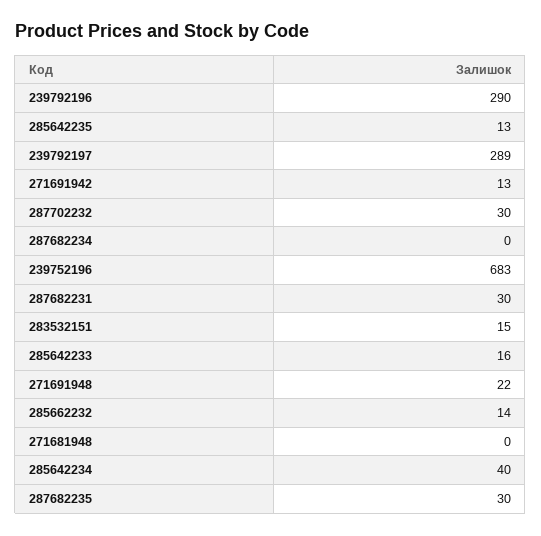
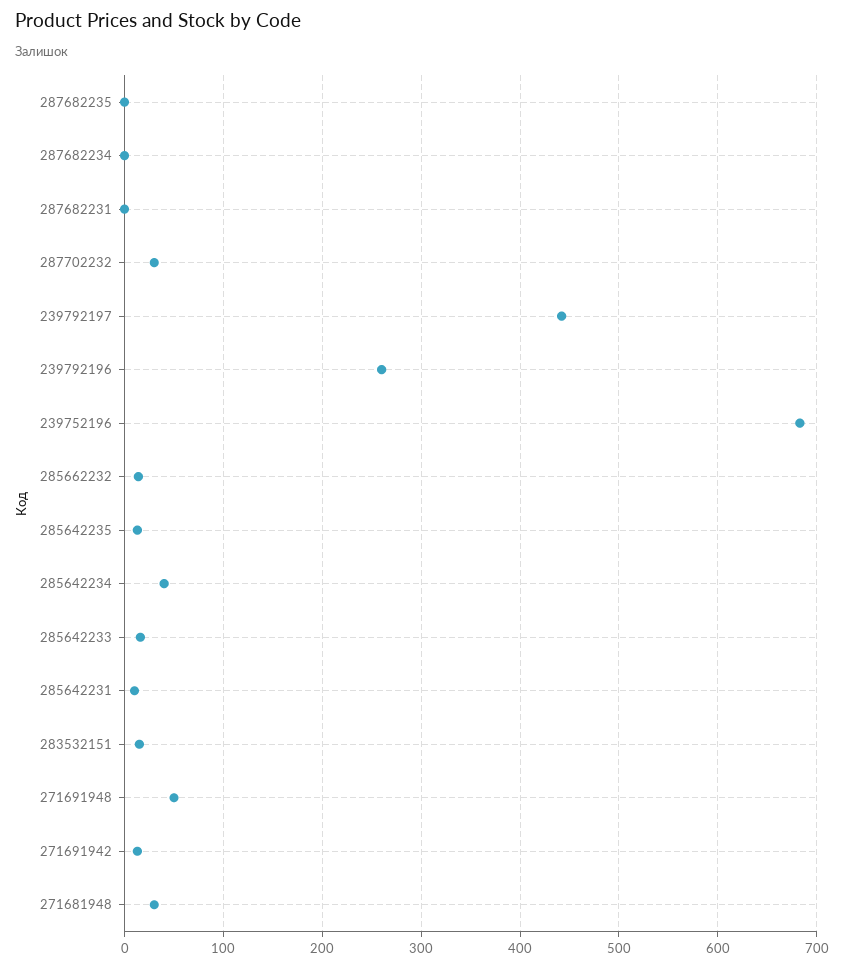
239792196: 290 -> 260
239792197: 289 -> 440
287682231: 30 -> 0
271691948: 22 -> 50
271681948: 0 -> 30
287682235: 30 -> 0
285642231: none -> 10

